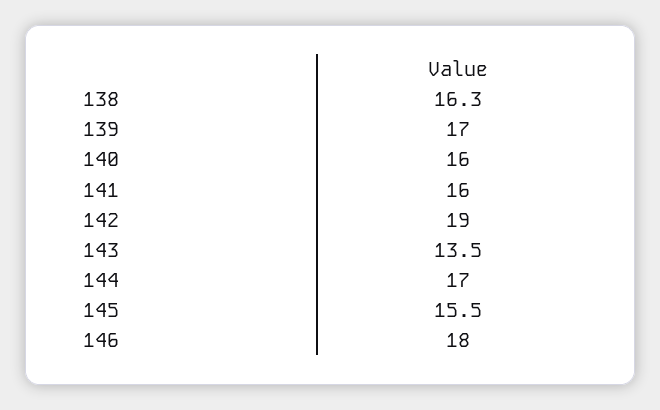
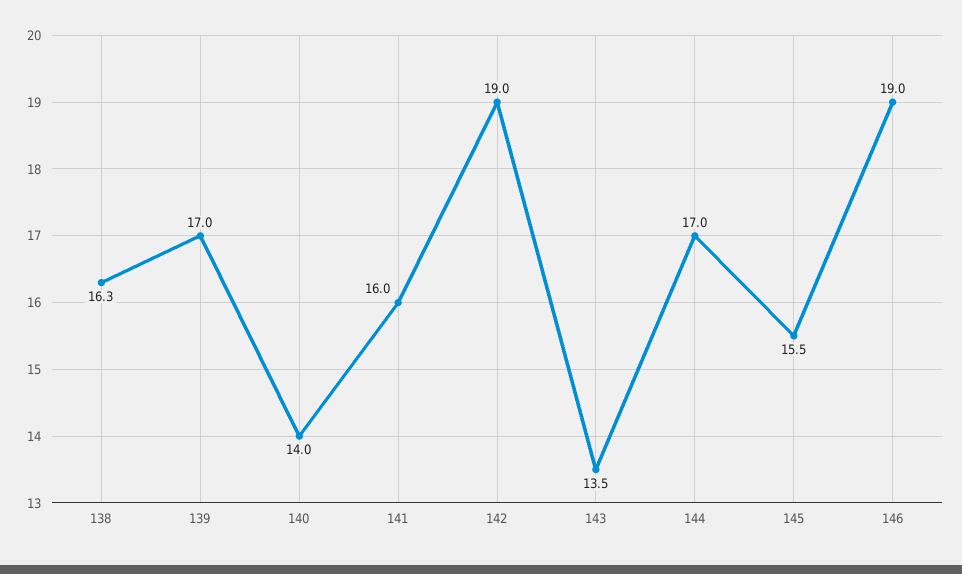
140: 16 -> 14
146: 18 -> 19

